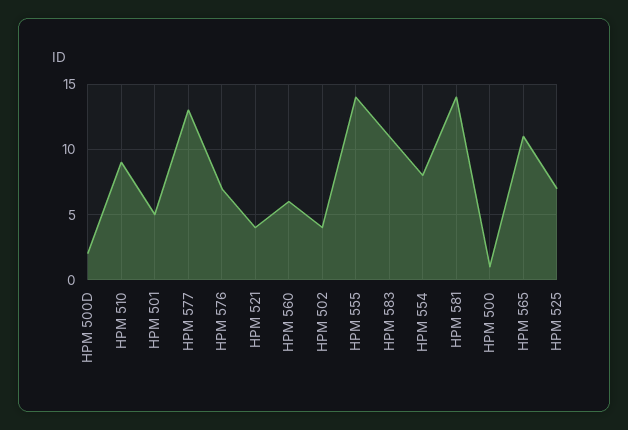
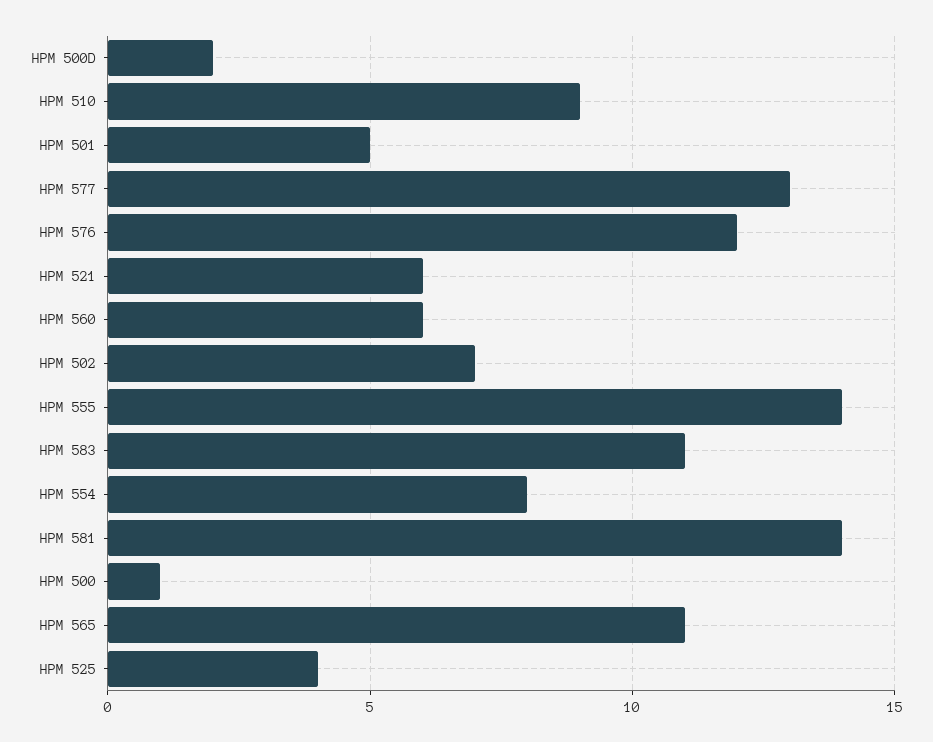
HPM 576: 7 -> 12
HPM 521: 4 -> 6
HPM 502: 4 -> 7
HPM 525: 7 -> 4

